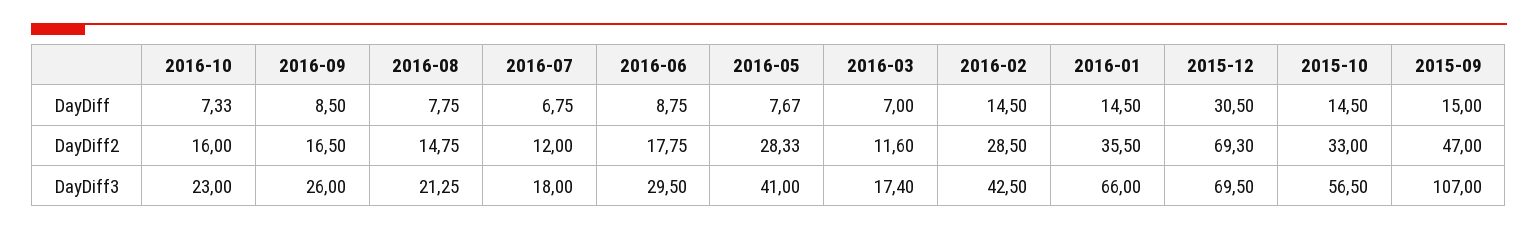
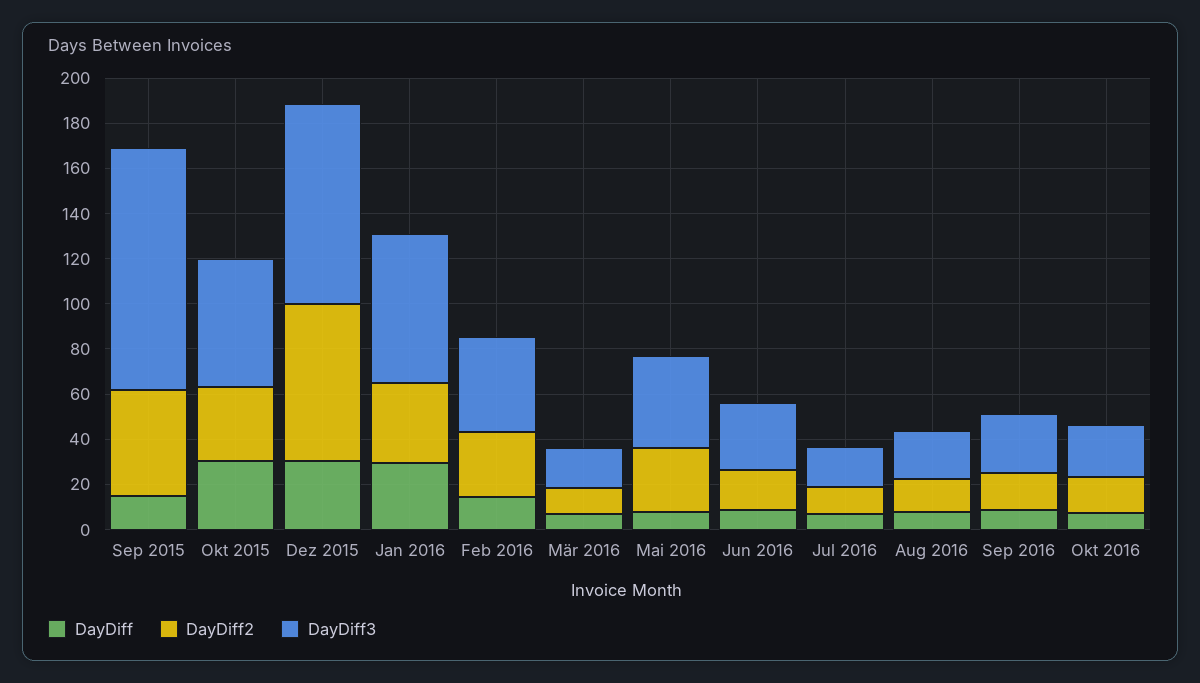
DayDiff, 2016-01: 14.5 -> 30
DayDiff, 2015-10: 14.5 -> 30
DayDiff3, 2015-12: 69.5 -> 90

